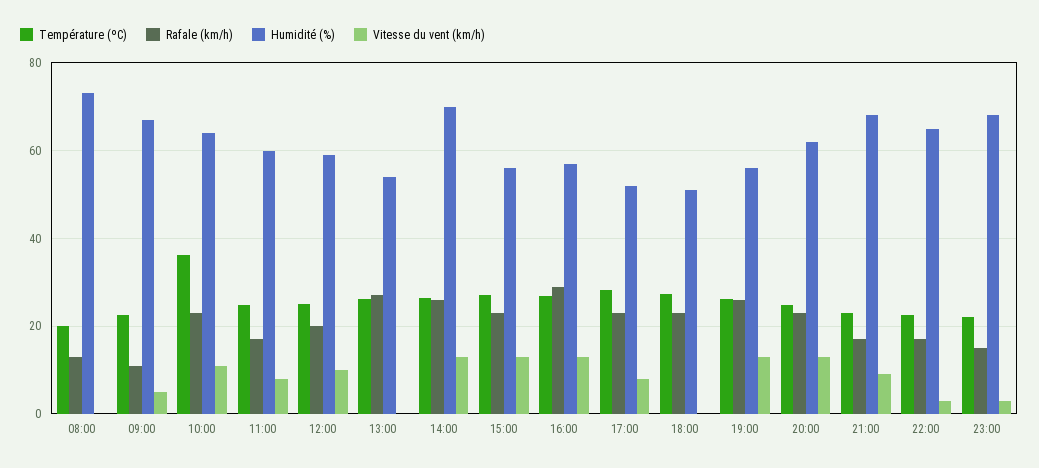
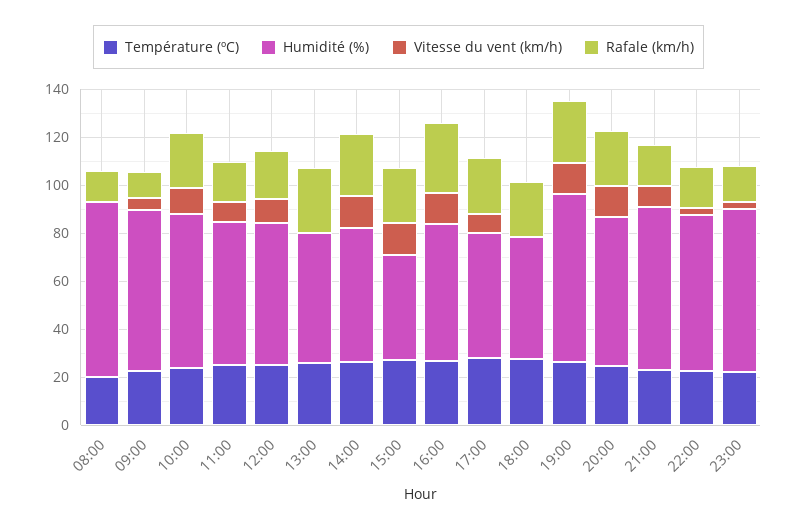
Température (ºC), 10:00: 36 -> 25
Humidité (%), 14:00: 70 -> 55
Humidité (%), 15:00: 56 -> 45
Humidité (%), 19:00: 56 -> 70

